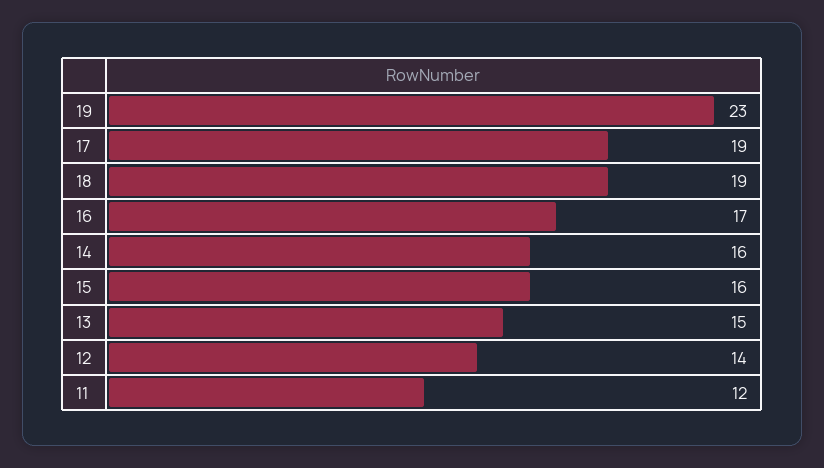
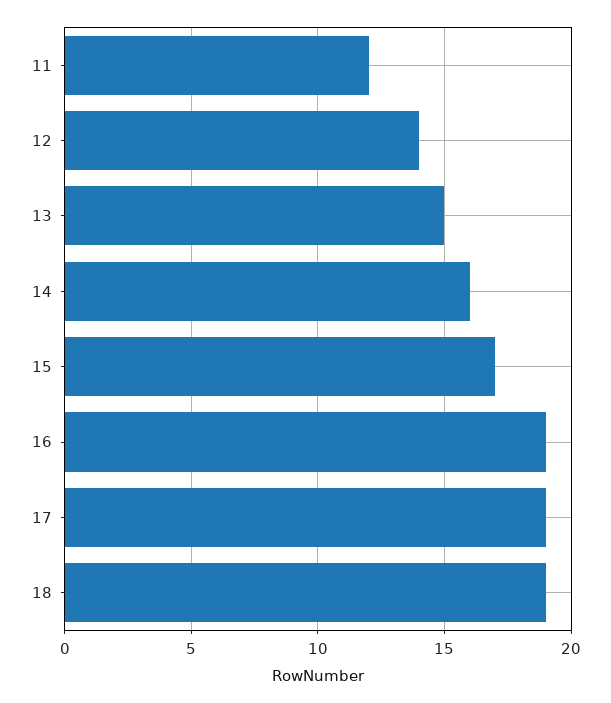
19: 23 -> none
16: 17 -> 19
15: 16 -> 17

